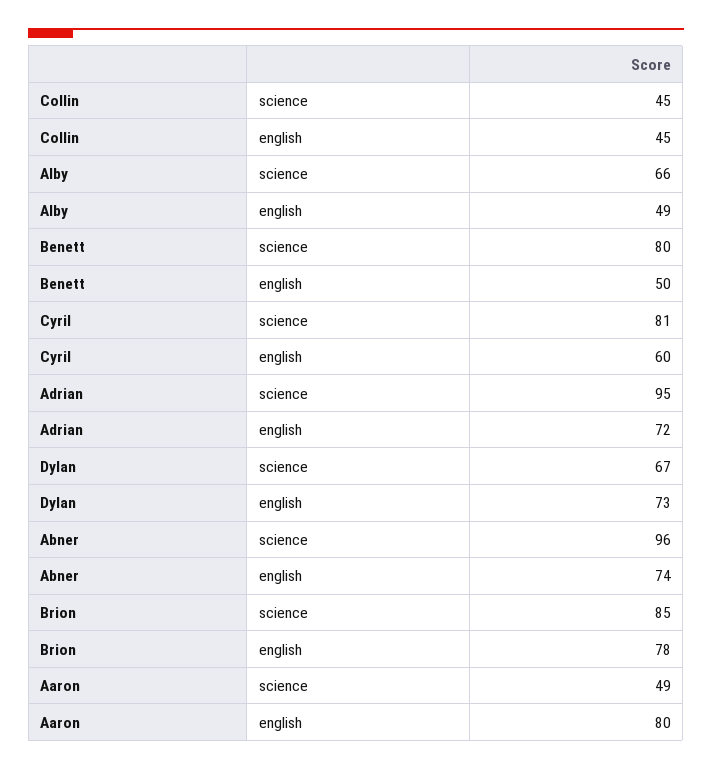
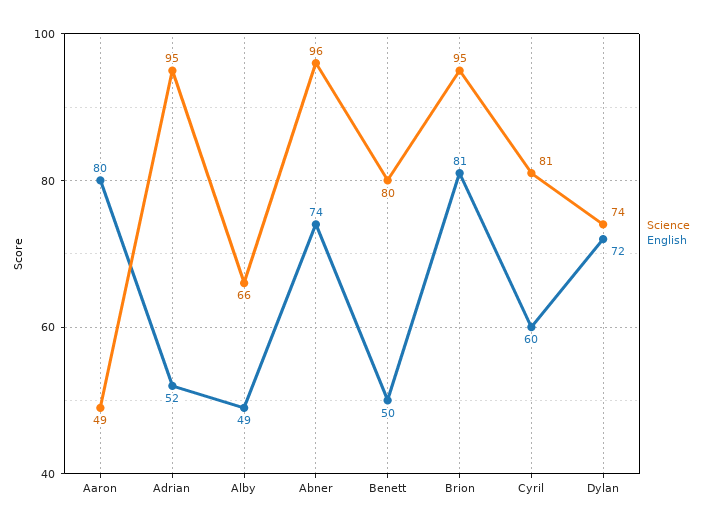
science, Collin: 45 -> none
english, Collin: 45 -> none
english, Adrian: 72 -> 52
science, Dylan: 67 -> 74
english, Dylan: 73 -> 72
science, Brion: 85 -> 95
english, Brion: 78 -> 81

